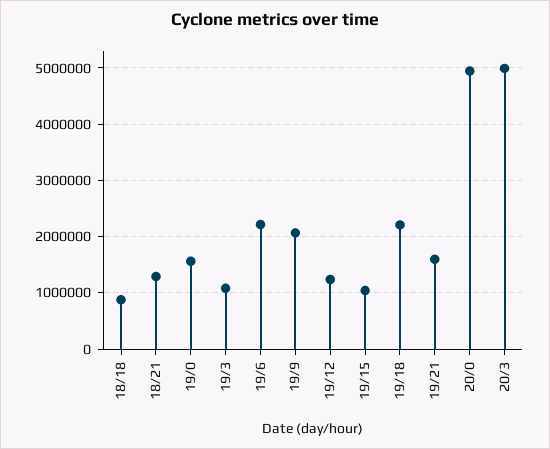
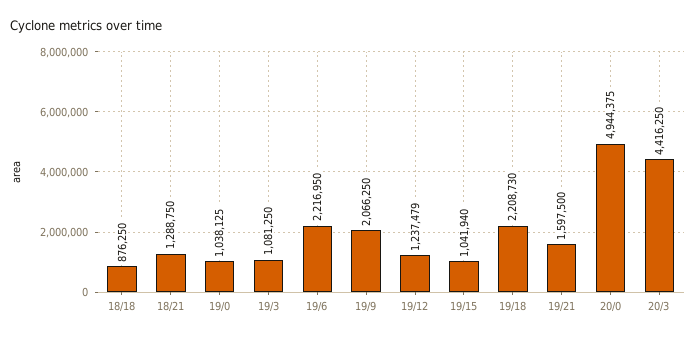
19/0: 1600000 -> 1038125
20/3: 5000000 -> 4416250

